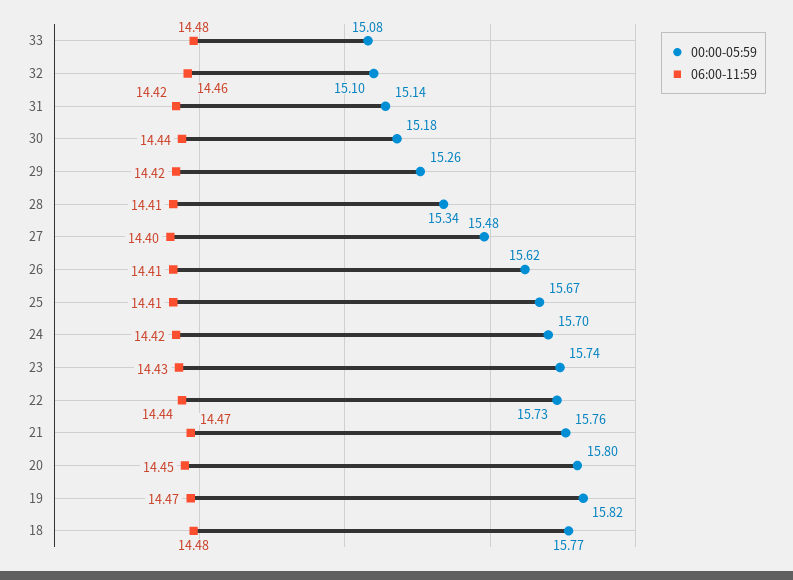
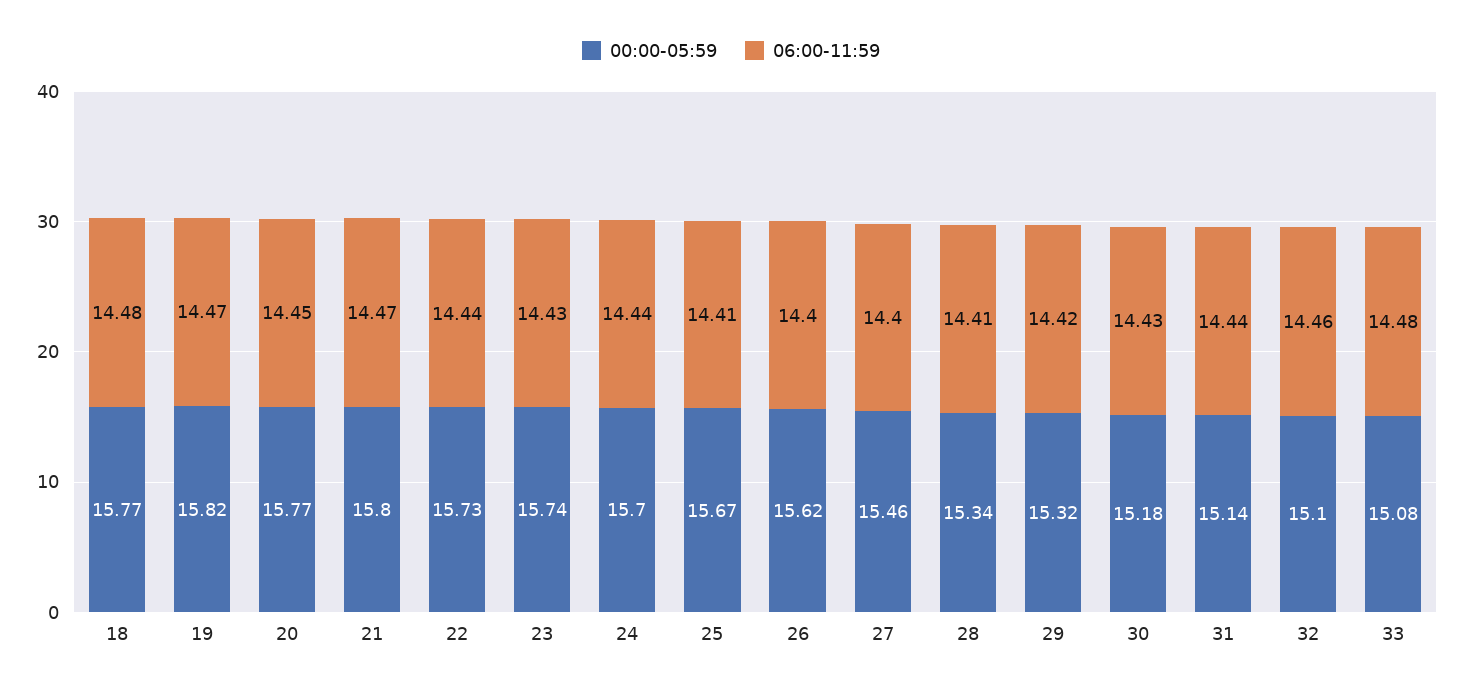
06:00-11:59, 31: 14.42 -> 14.44
06:00-11:59, 30: 14.44 -> 14.43
00:00-05:59, 29: 15.26 -> 15.32
00:00-05:59, 27: 15.48 -> 15.46
06:00-11:59, 26: 14.41 -> 14.4
06:00-11:59, 24: 14.42 -> 14.44
00:00-05:59, 21: 15.76 -> 15.8
00:00-05:59, 20: 15.8 -> 15.77

